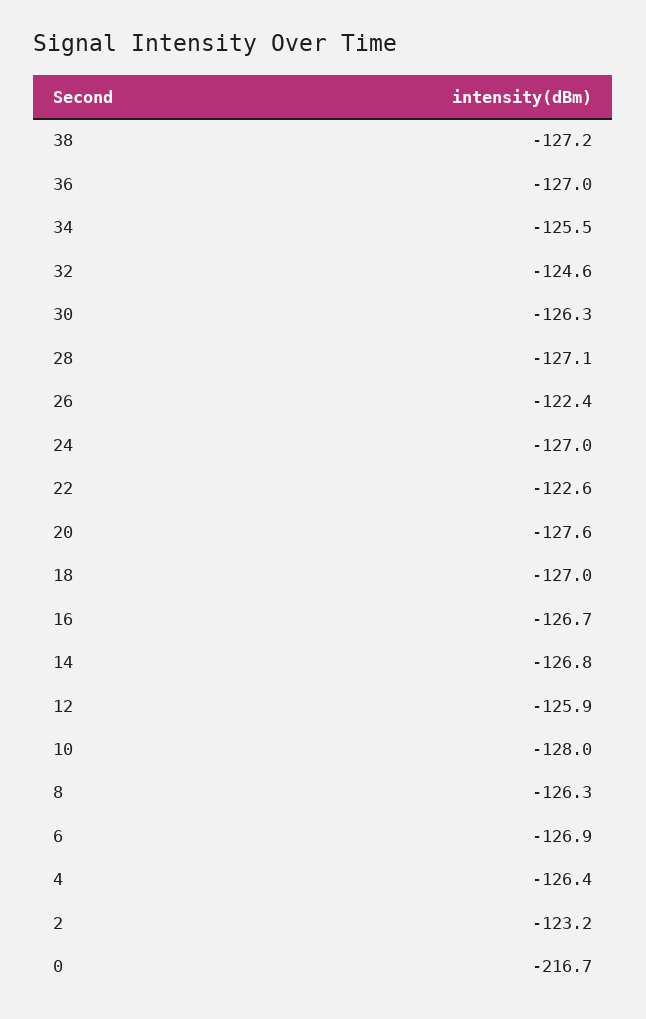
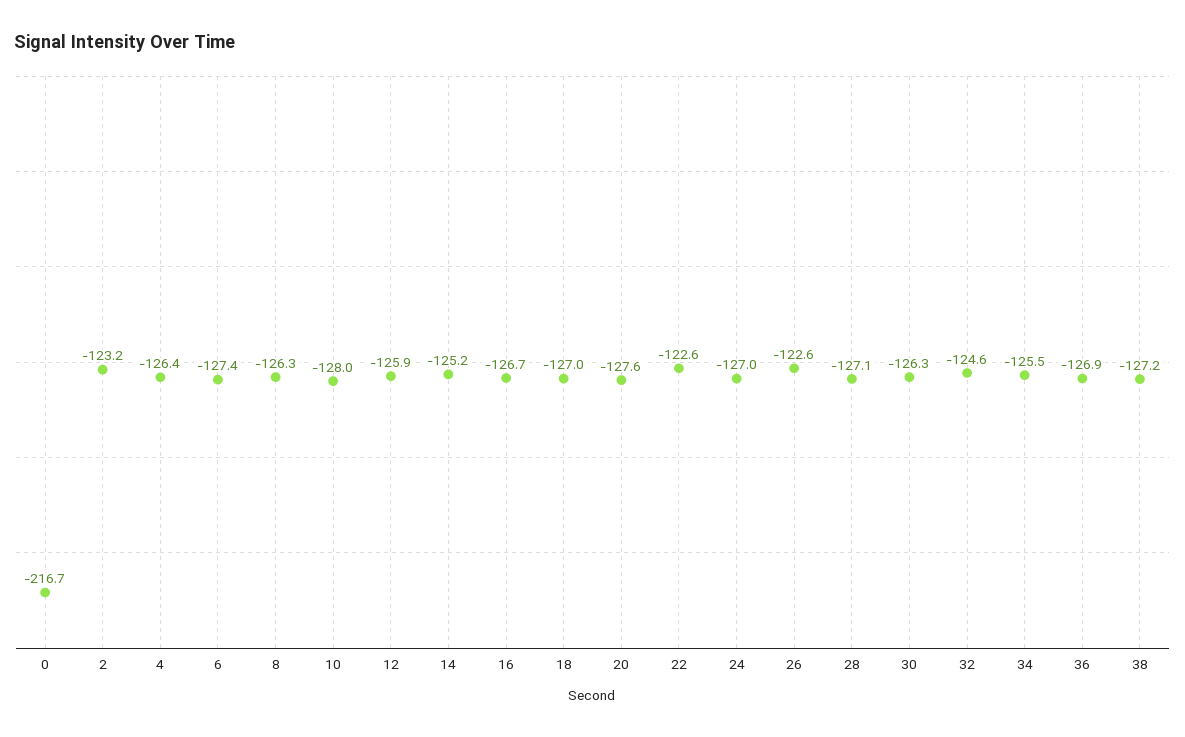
36: -127 -> -126.9
26: -122.4 -> -122.6
14: -126.8 -> -125.2
6: -126.9 -> -127.4

